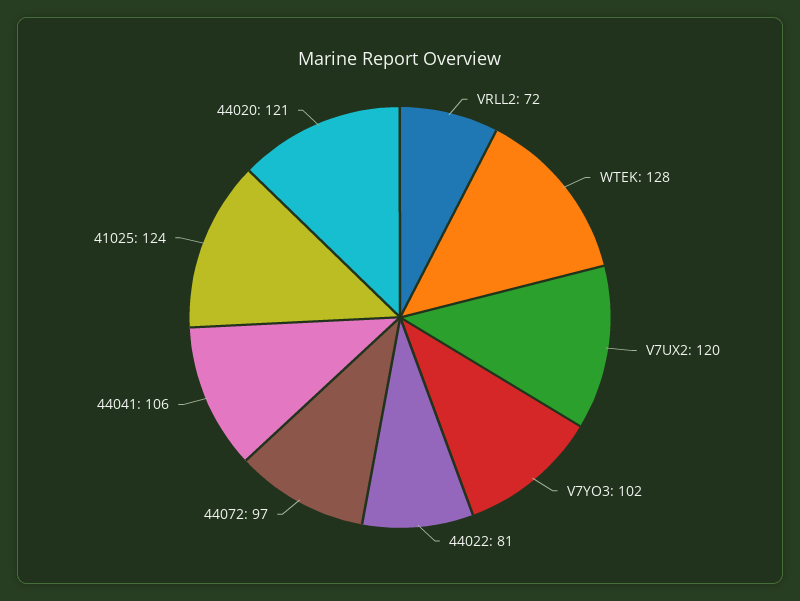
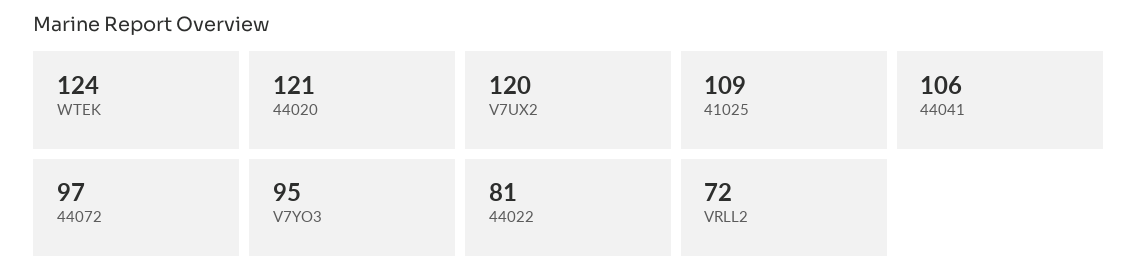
WTEK: 128 -> 124
V7YO3: 102 -> 95
41025: 124 -> 109

